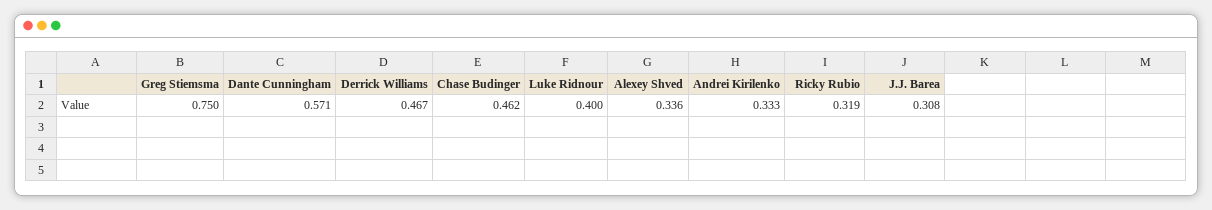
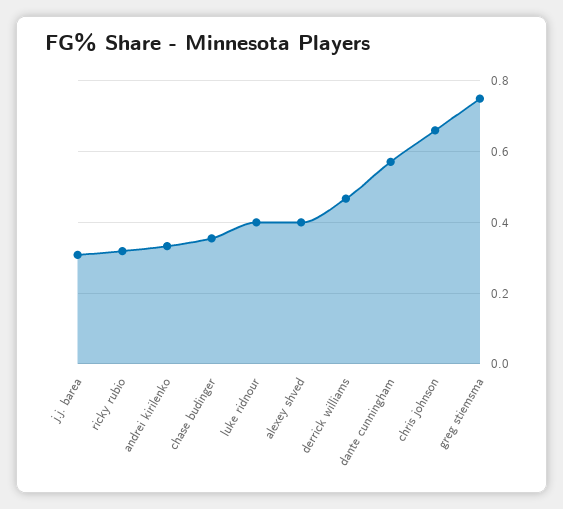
Chase Budinger: 0.462 -> 0.36
Alexey Shved: 0.336 -> 0.4
chris johnson: none -> 0.66

